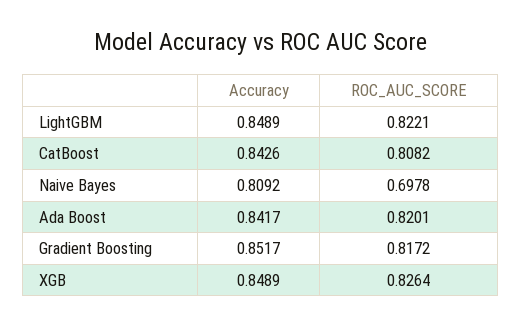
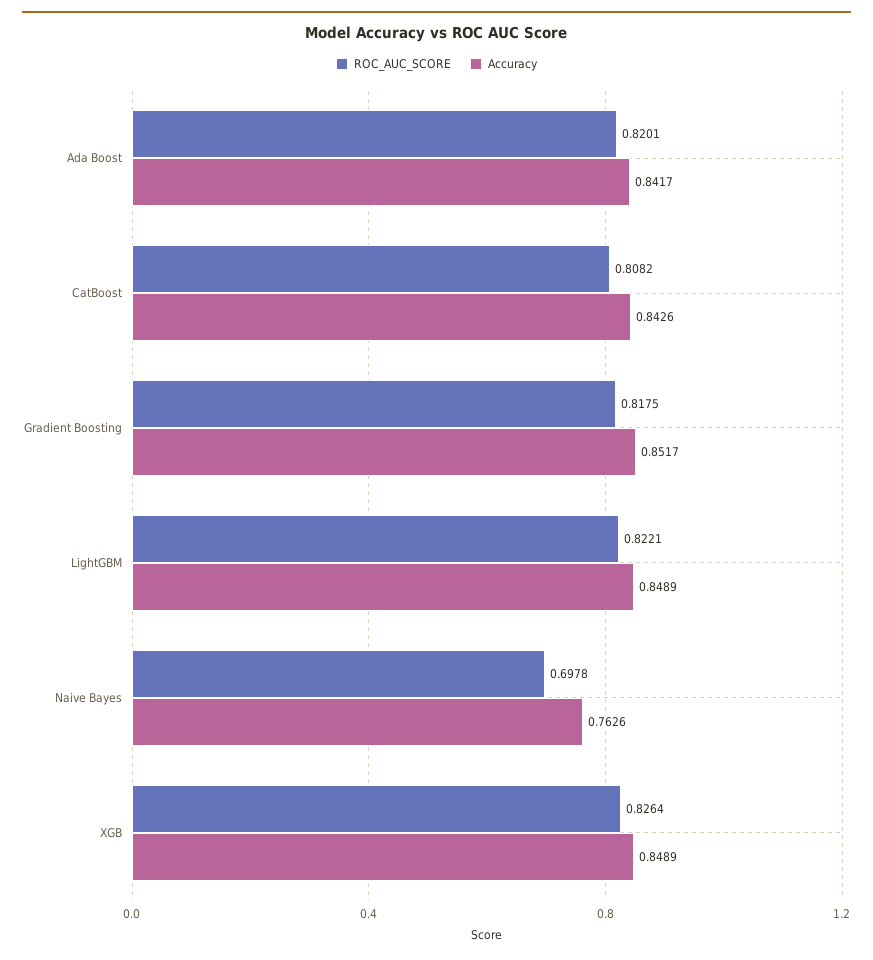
Accuracy, Naive Bayes: 0.8092 -> 0.7626
ROC_AUC_SCORE, Gradient Boosting: 0.8172 -> 0.8175

